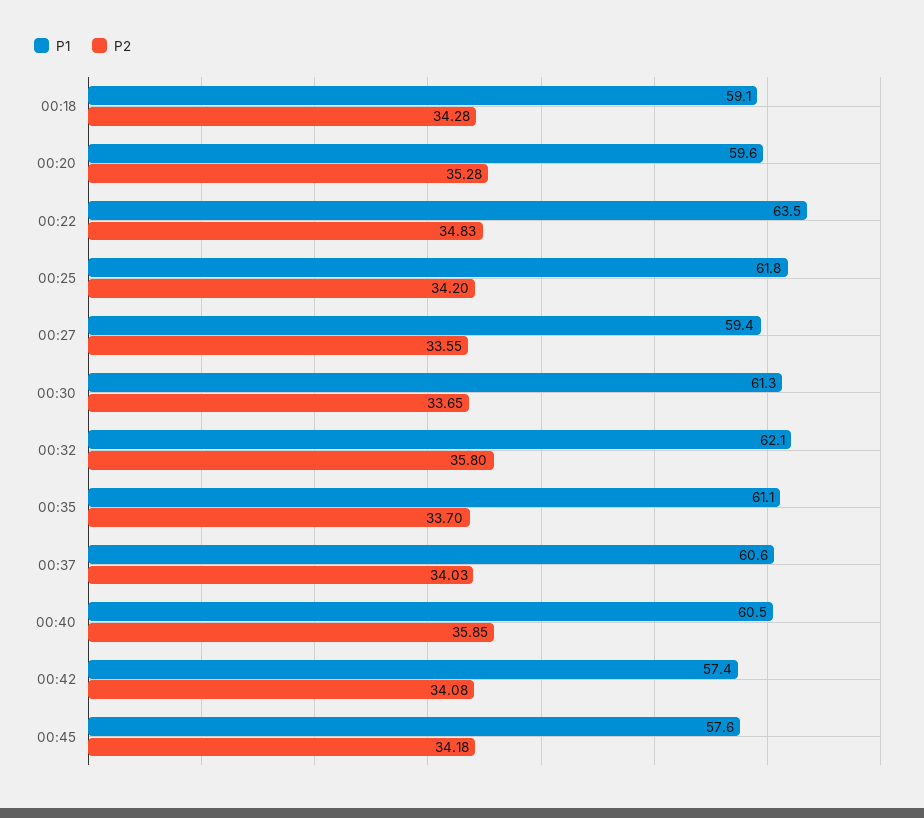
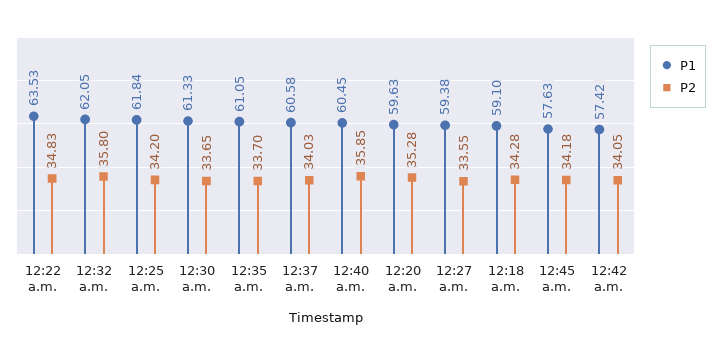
P2, 00:42: 34.08 -> 34.05

